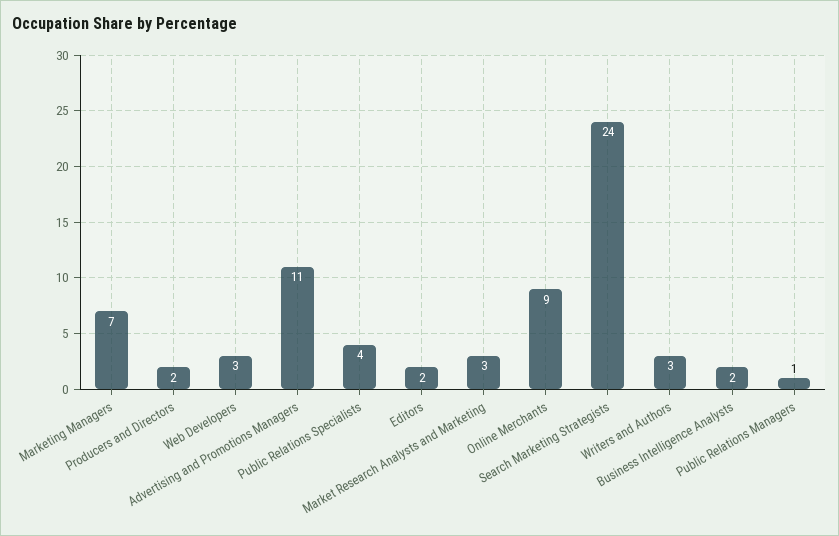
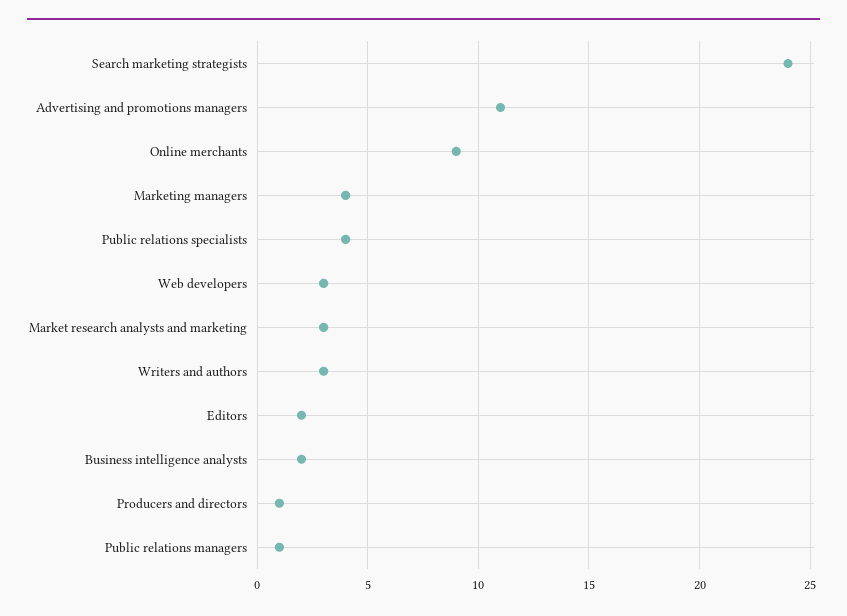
Marketing Managers: 7 -> 4
Producers and Directors: 2 -> 1

